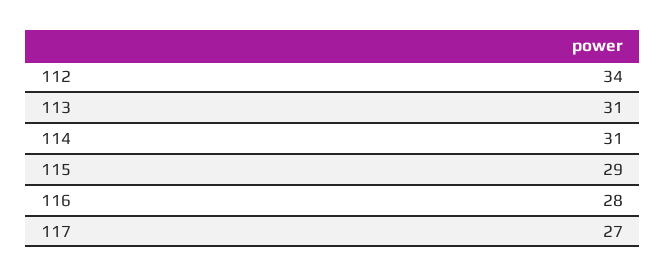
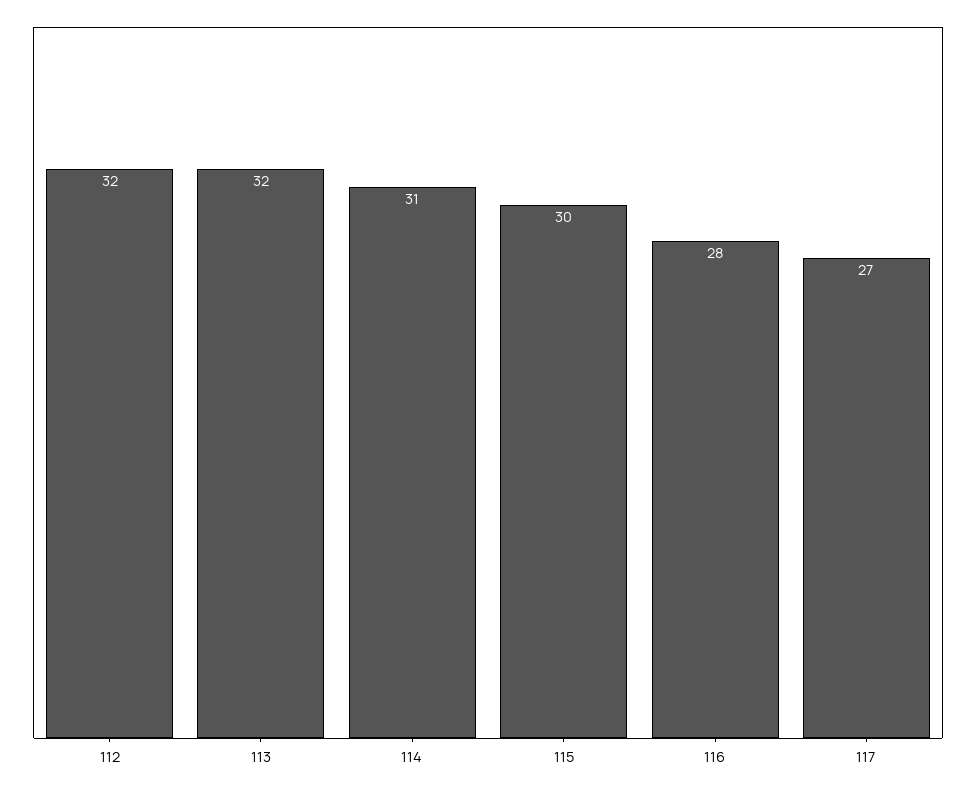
112: 34 -> 32
113: 31 -> 32
115: 29 -> 30

